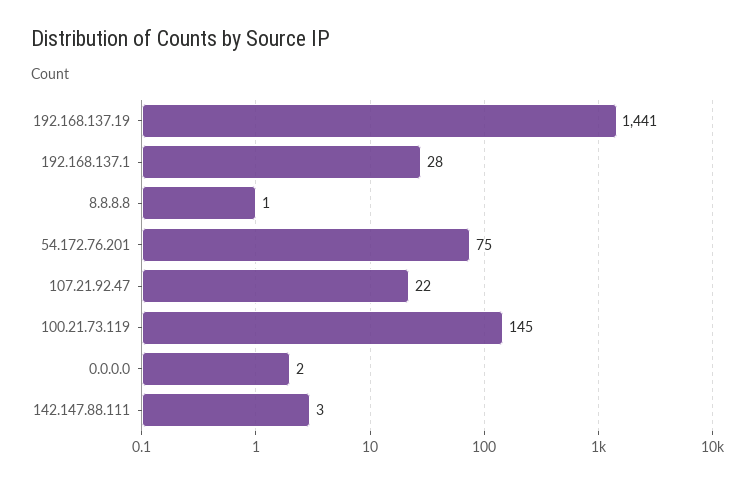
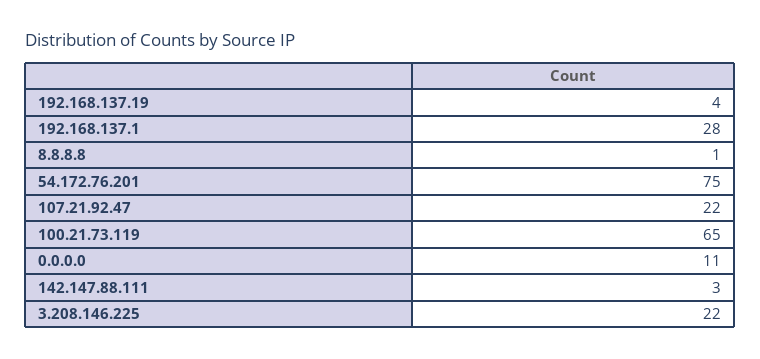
192.168.137.19: 1441 -> 4
100.21.73.119: 145 -> 65
0.0.0.0: 2 -> 11
3.208.146.225: none -> 22

